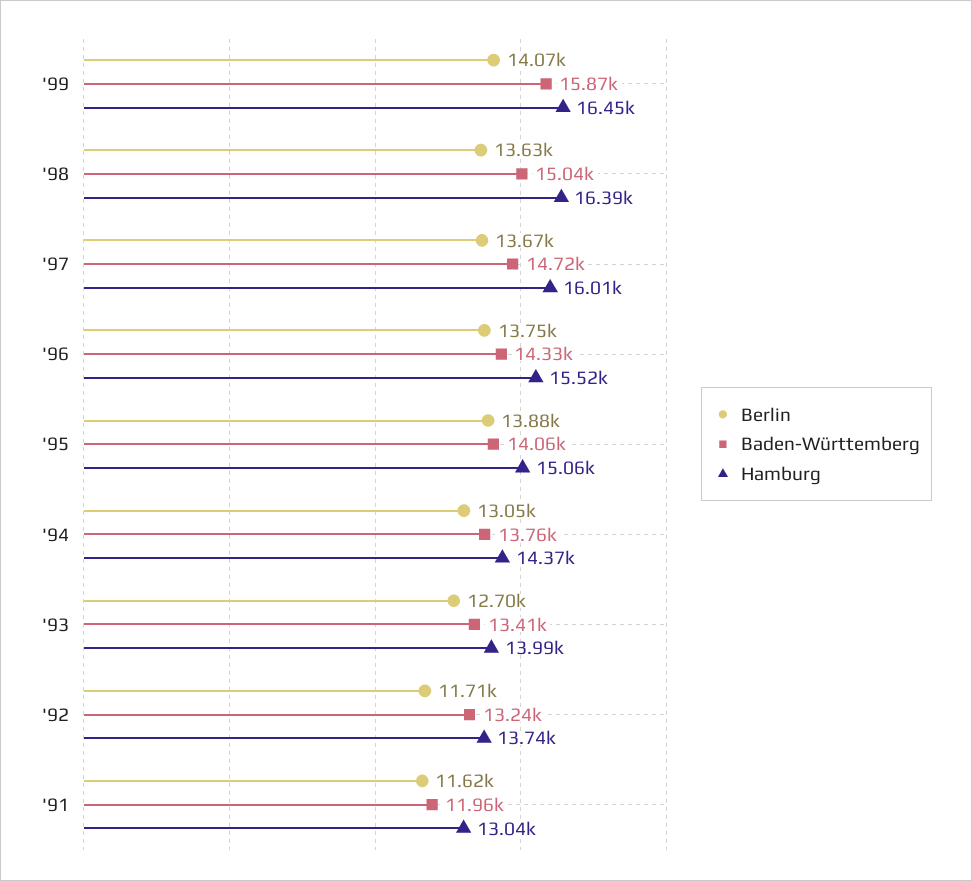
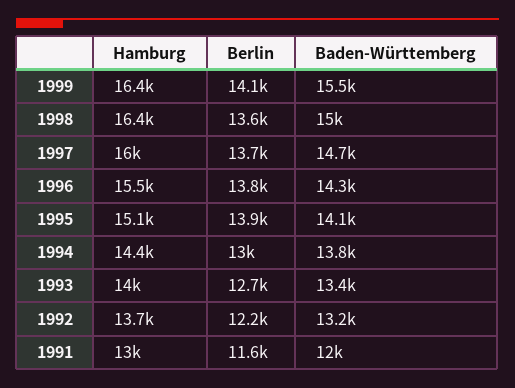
Baden-Württemberg, '99: 15870 -> 15500
Berlin, '92: 11710 -> 12200

